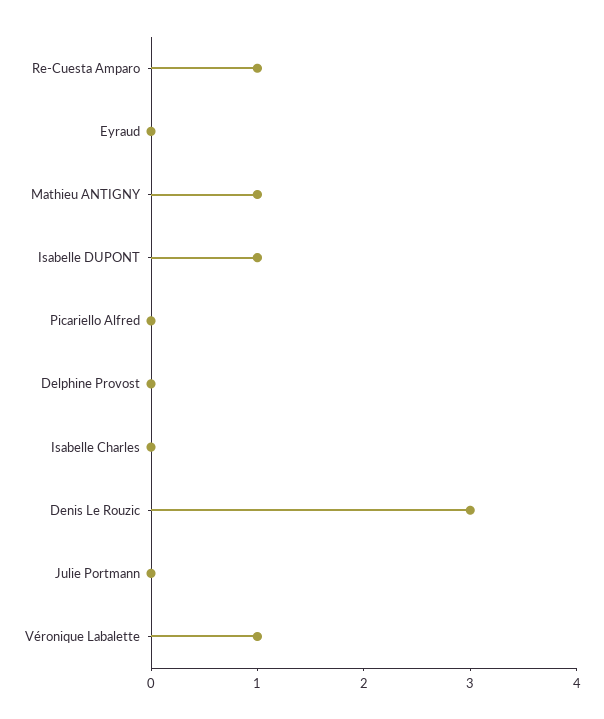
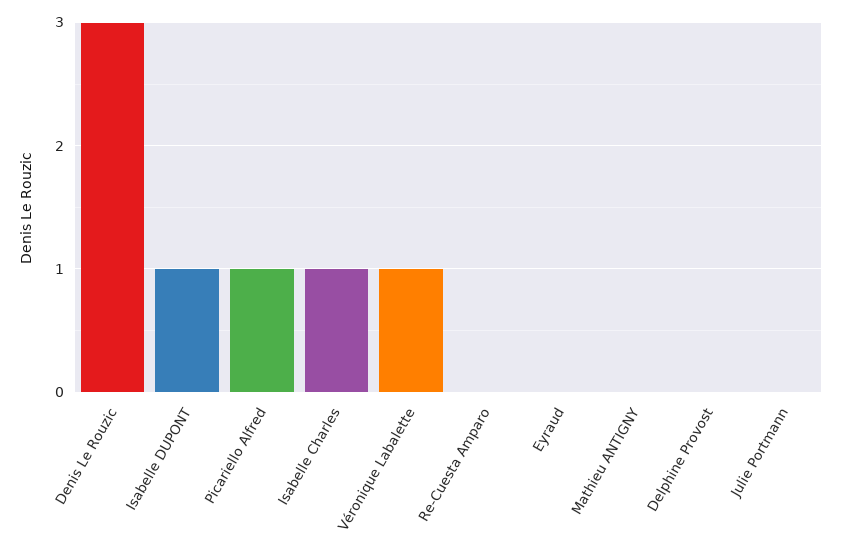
Re-Cuesta Amparo: 1 -> 0
Mathieu ANTIGNY: 1 -> 0
Picariello Alfred: 0 -> 1
Isabelle Charles: 0 -> 1

